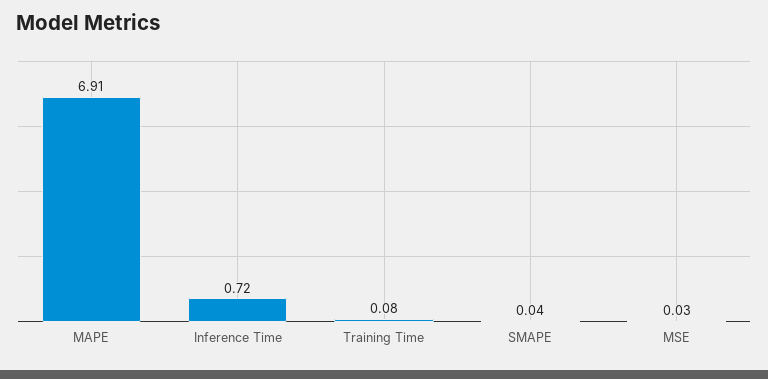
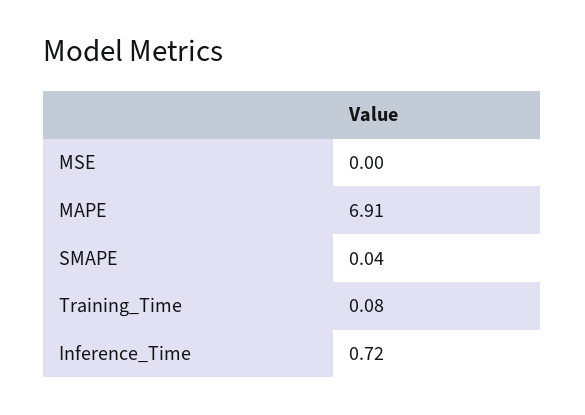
MSE: 0.03 -> 0

